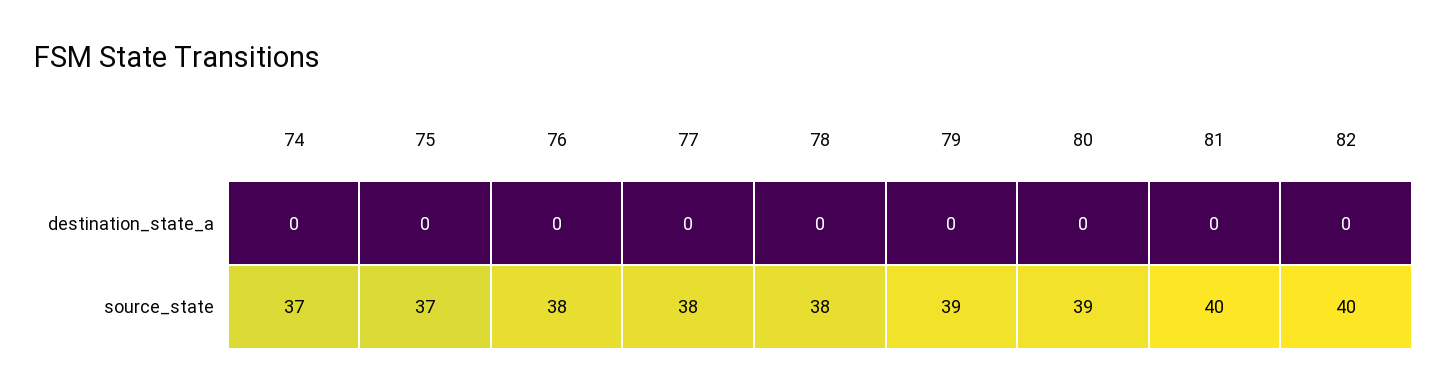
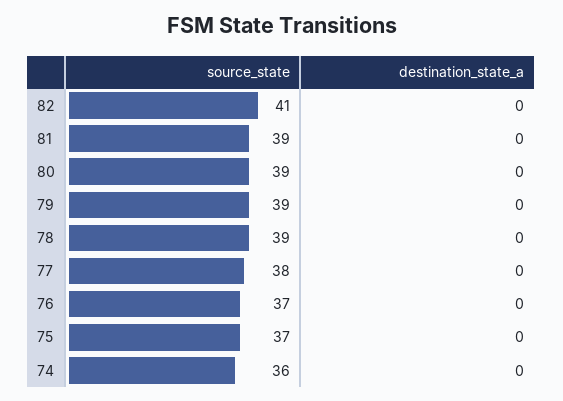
74, source_state: 37 -> 36
76, source_state: 38 -> 37
78, source_state: 38 -> 39
81, source_state: 40 -> 39
82, source_state: 40 -> 41

